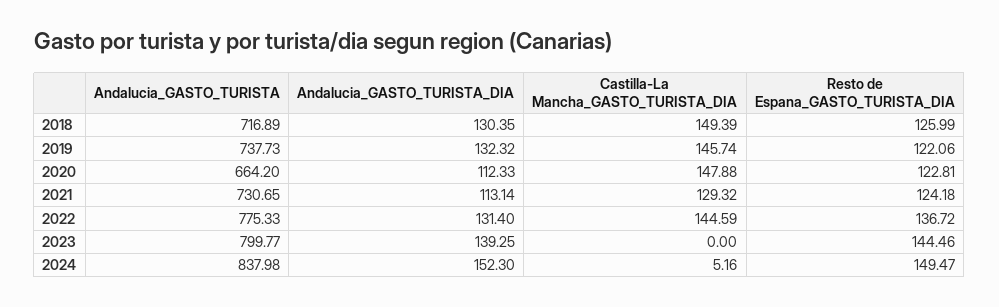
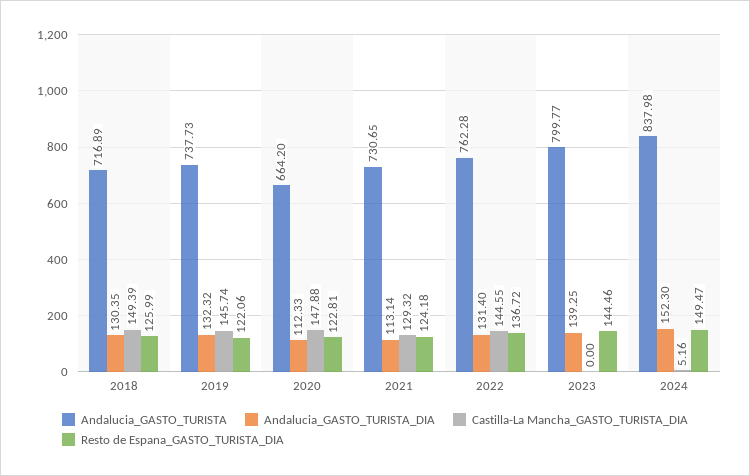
Andalucia_GASTO_TURISTA, 2022: 775.33 -> 762.28
Castilla-La Mancha_GASTO_TURISTA_DIA, 2022: 144.59 -> 144.55

